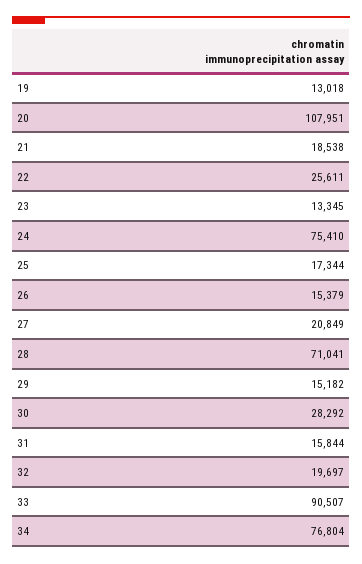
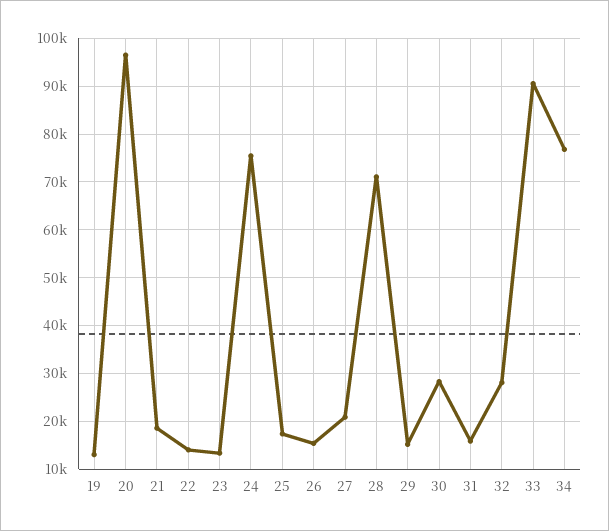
20: 107951 -> 96000
22: 25611 -> 14000
32: 19697 -> 28000

